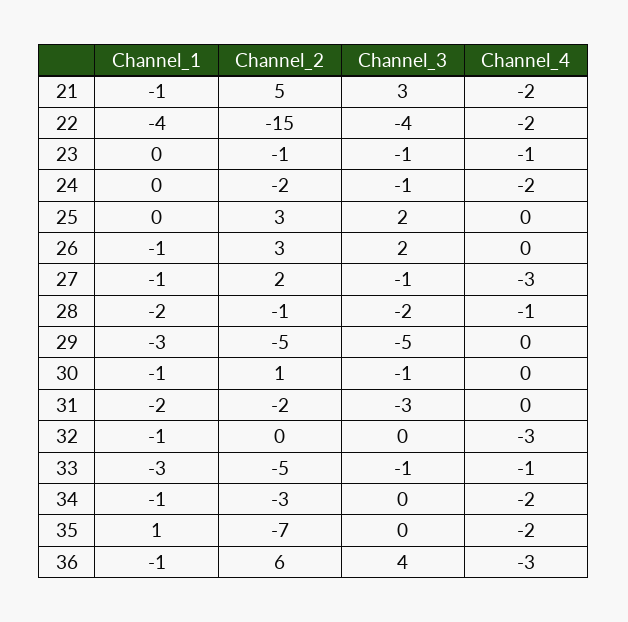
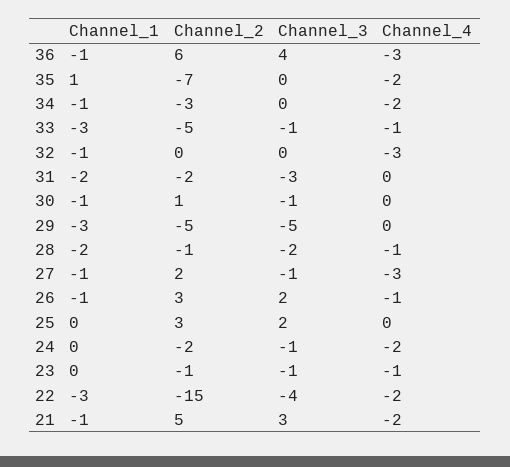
Channel_1, 22: -4 -> -3
Channel_4, 26: 0 -> -1

